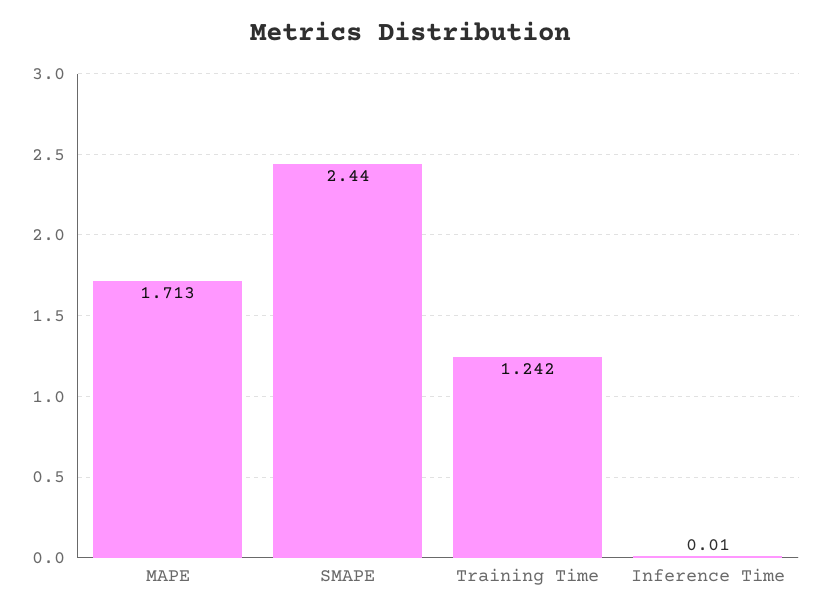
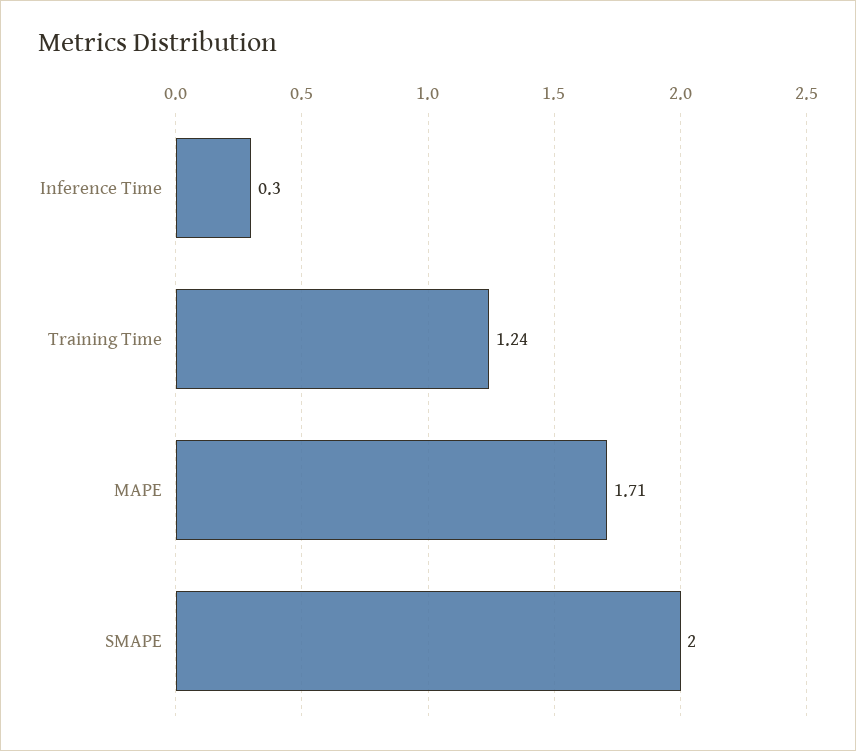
SMAPE: 2.44 -> 2
Inference Time: 0.01 -> 0.3

